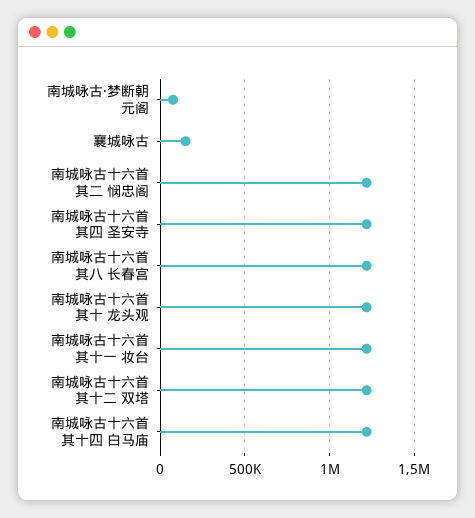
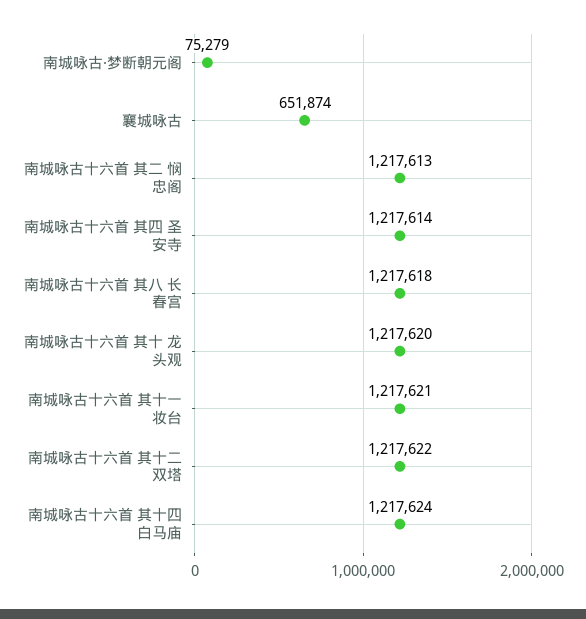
襄城咏古: 150000 -> 651874

